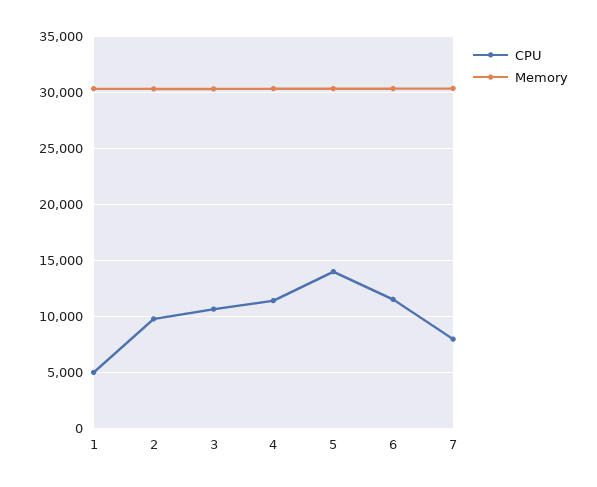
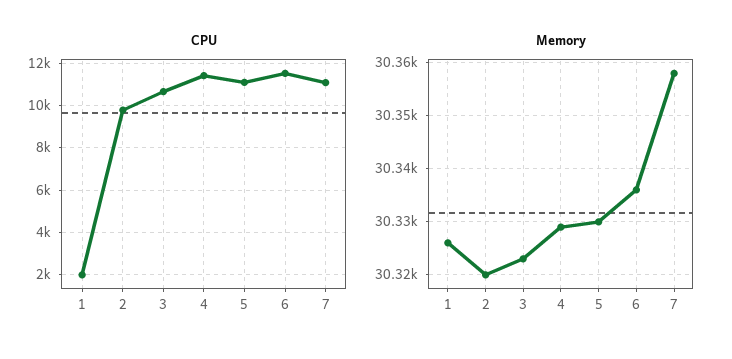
CPU, 1: 5000 -> 2000
CPU, 5: 14000 -> 11000
CPU, 7: 8000 -> 11000

